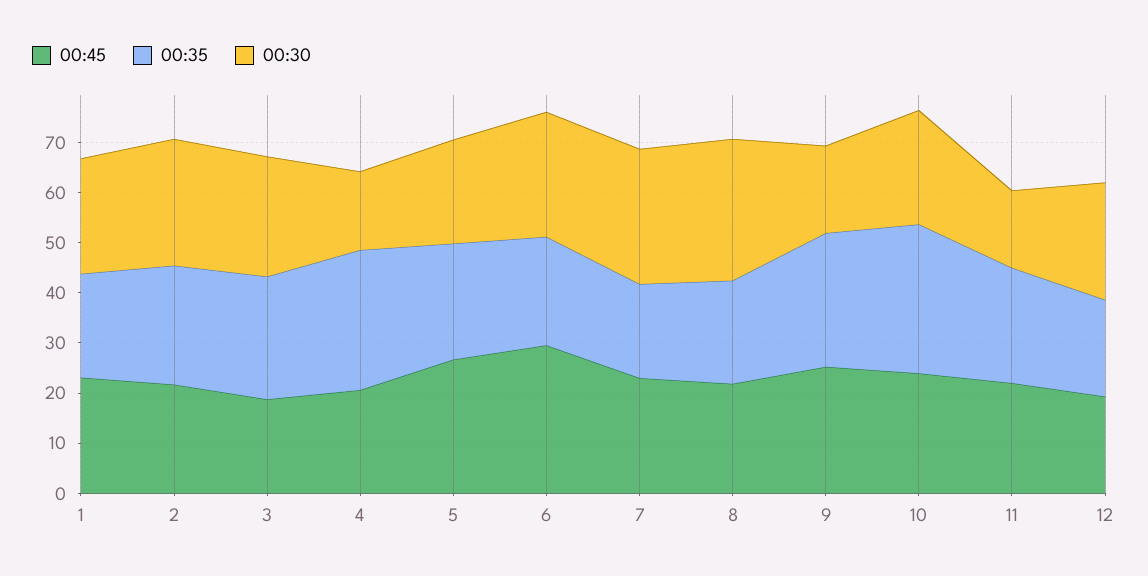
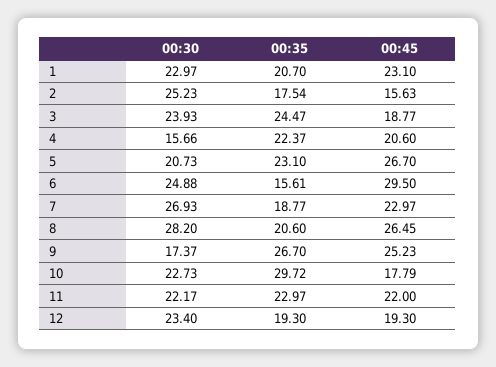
00:45, 2: 22 -> 15.63
00:35, 2: 24 -> 17.54
00:35, 4: 28 -> 22.37
00:35, 6: 22 -> 15.61
00:45, 8: 22 -> 26.45
00:45, 10: 24 -> 17.79
00:30, 11: 16 -> 22.17

